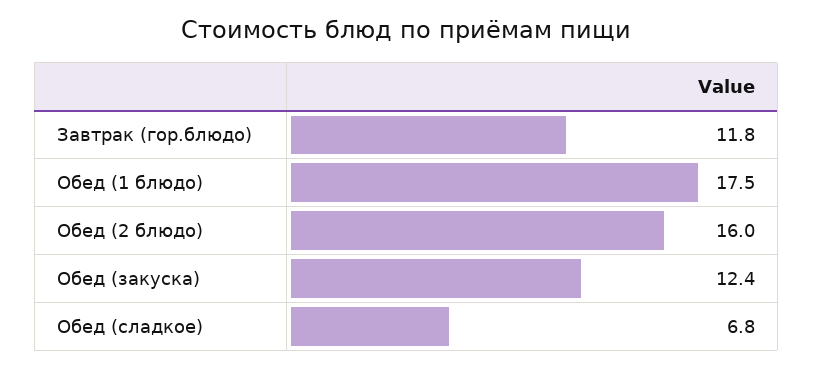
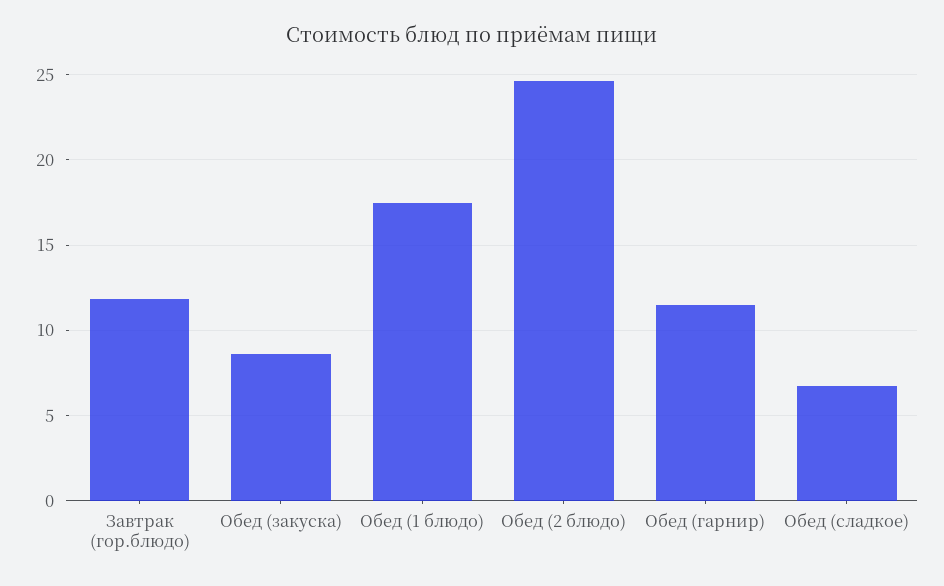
Обед (2 блюдо): 16 -> 24.5
Обед (закуска): 12.4 -> 8.5
Обед (гарнир): none -> 11.5

